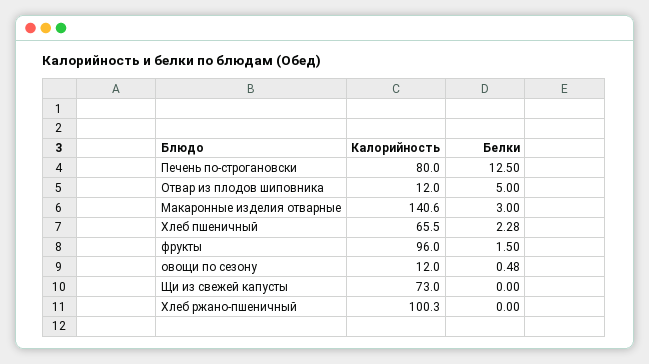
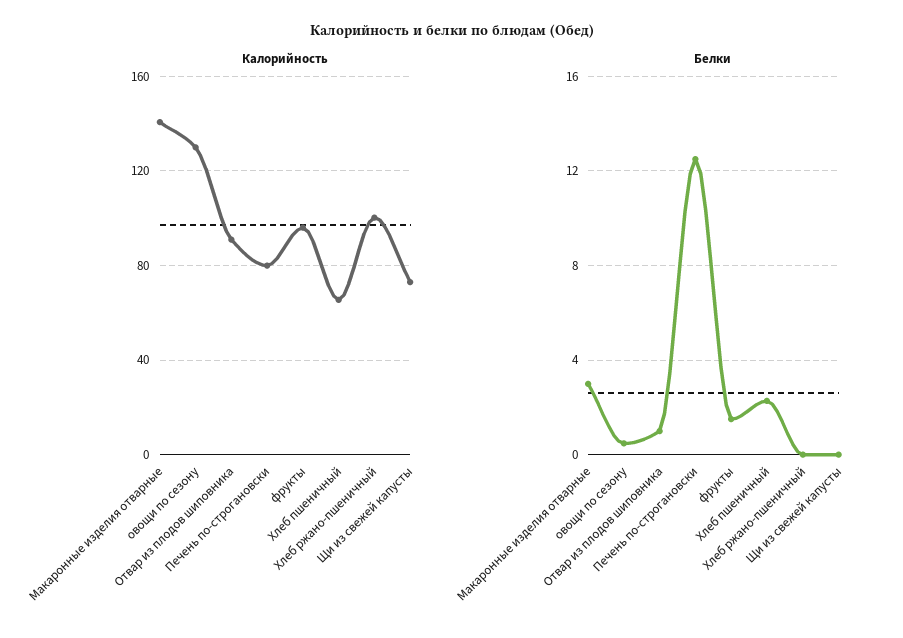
Калорийность, Отвар из плодов шиповника: 12 -> 90
Белки, Отвар из плодов шиповника: 5 -> 1
Калорийность, овощи по сезону: 12 -> 130

